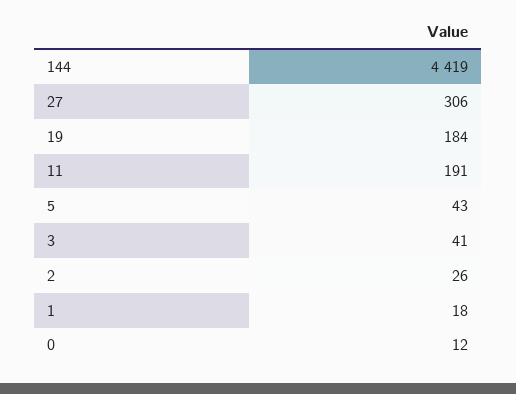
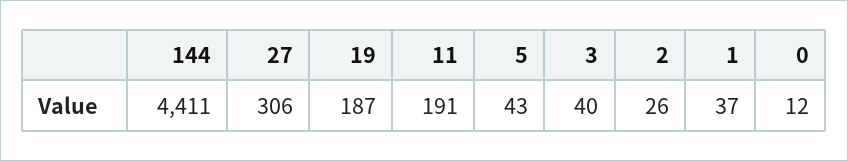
144: 4419 -> 4411
19: 184 -> 187
3: 41 -> 40
1: 18 -> 37

